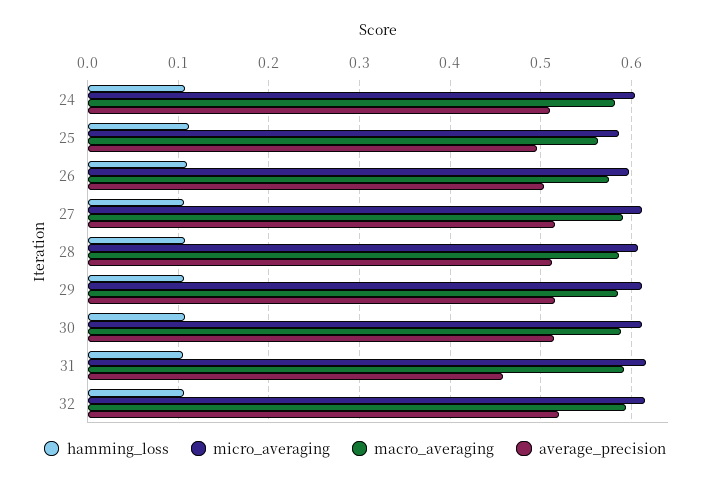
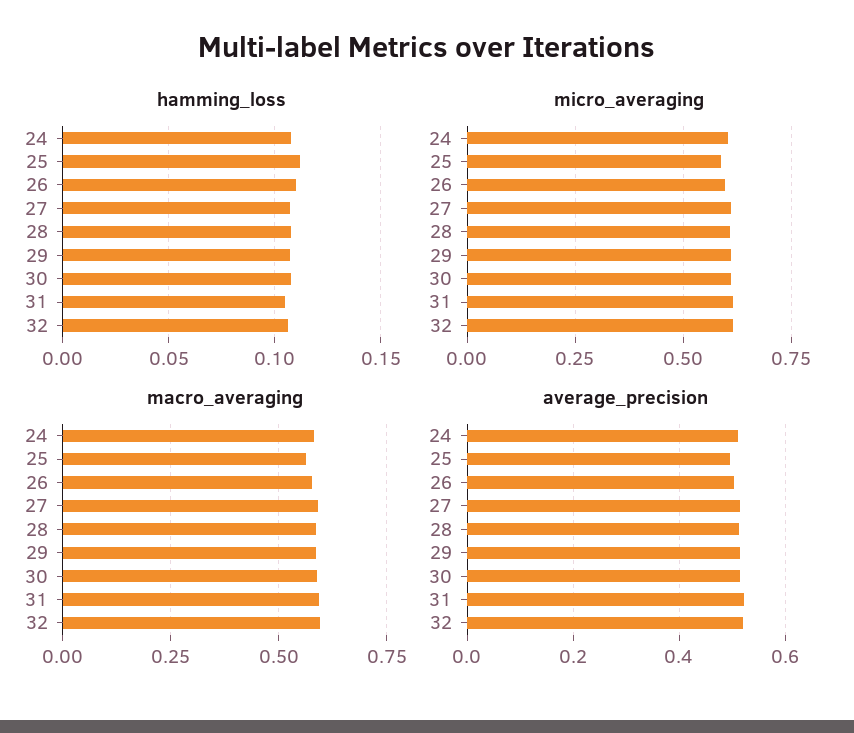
average_precision, 31: 0.46 -> 0.52

